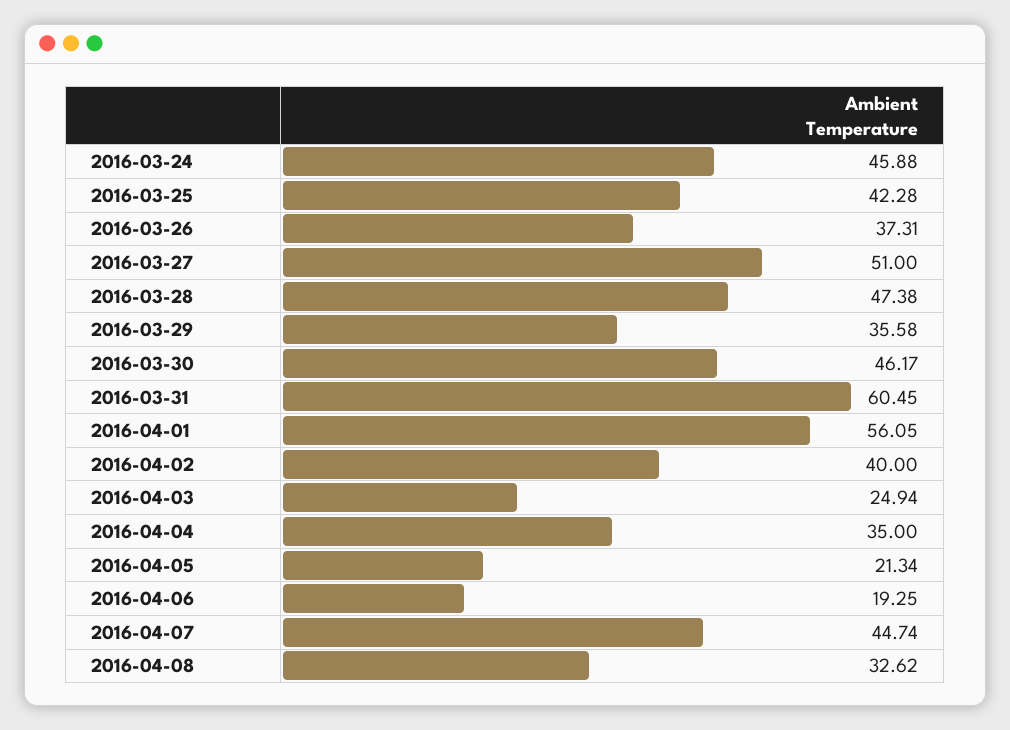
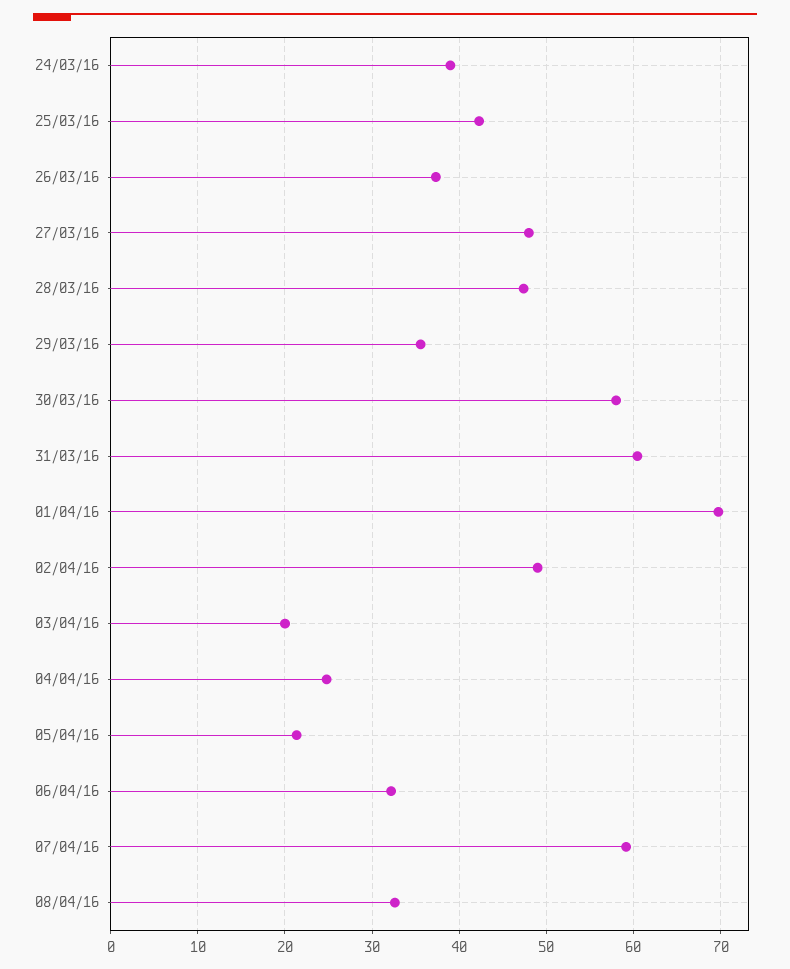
2016-03-24: 45.88 -> 39
2016-03-27: 51 -> 48
2016-03-30: 46.17 -> 58
2016-04-01: 56.05 -> 70
2016-04-02: 40 -> 49
2016-04-03: 24.94 -> 20
2016-04-04: 35 -> 25
2016-04-06: 19.25 -> 32
2016-04-07: 44.74 -> 59

